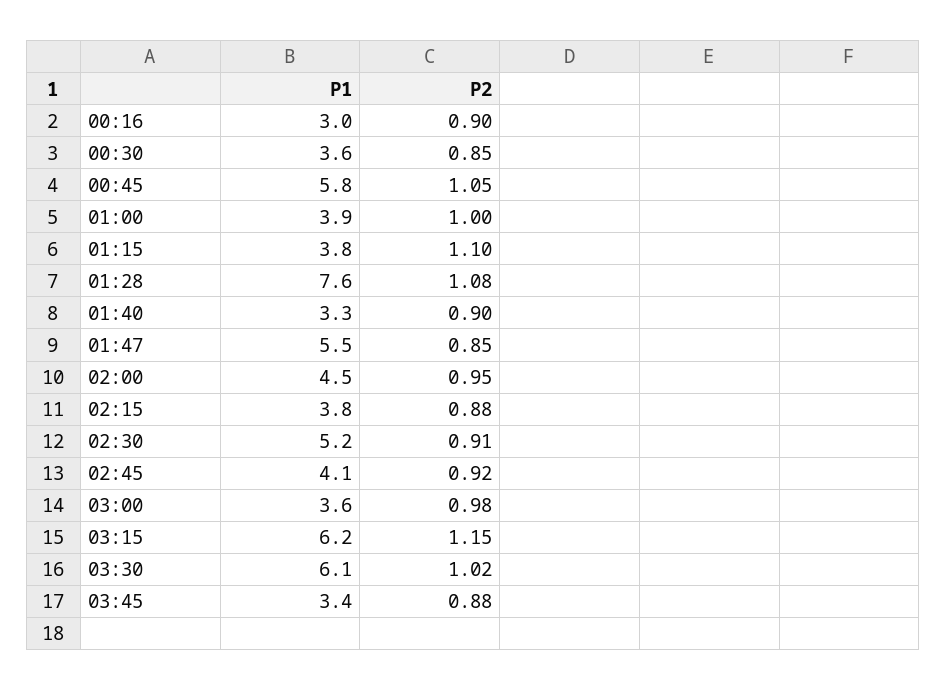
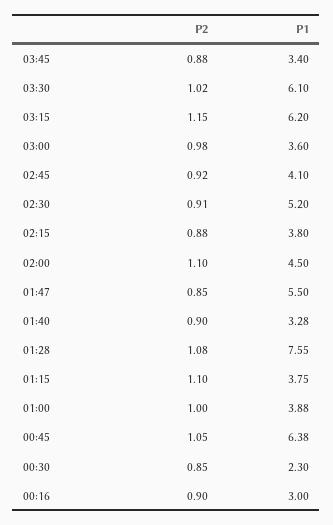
P1, 00:30: 3.6 -> 2.3
P1, 00:45: 5.8 -> 6.38
P2, 02:00: 0.95 -> 1.1

